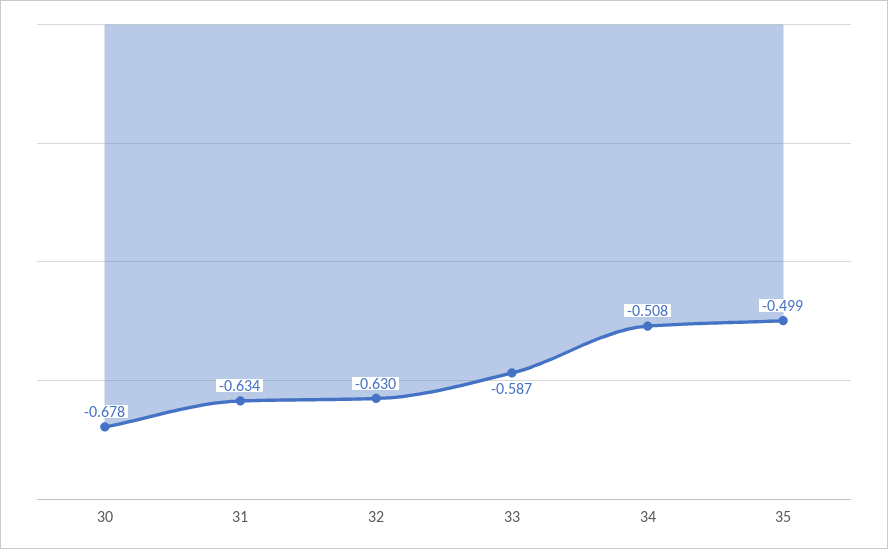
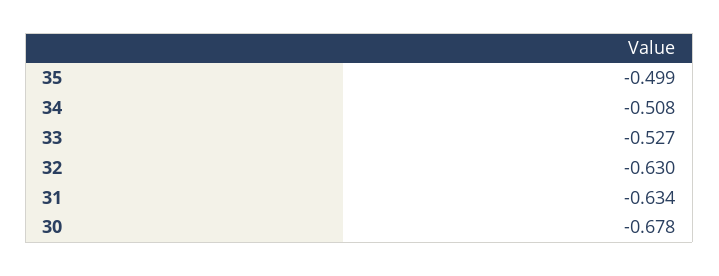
33: -0.587 -> -0.527

